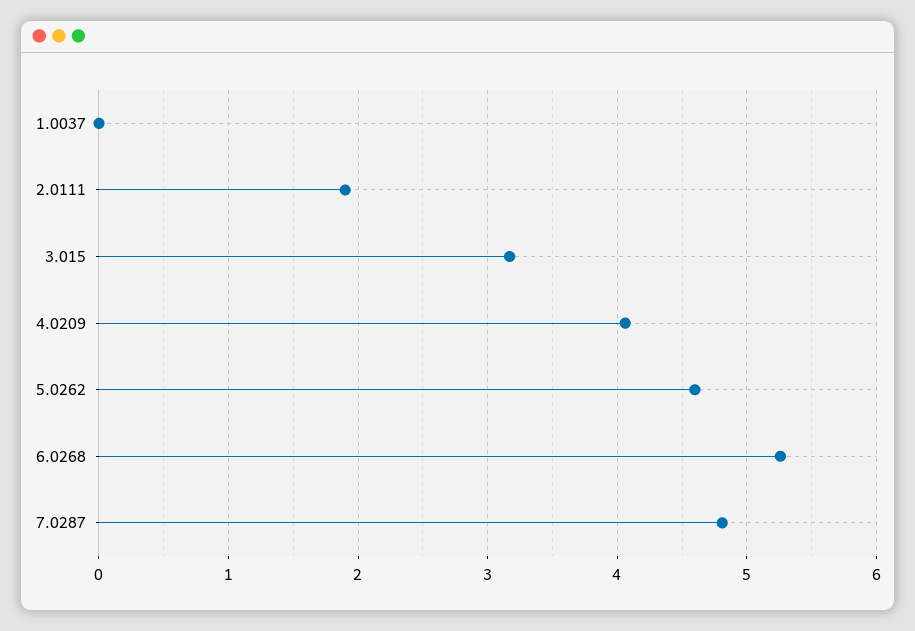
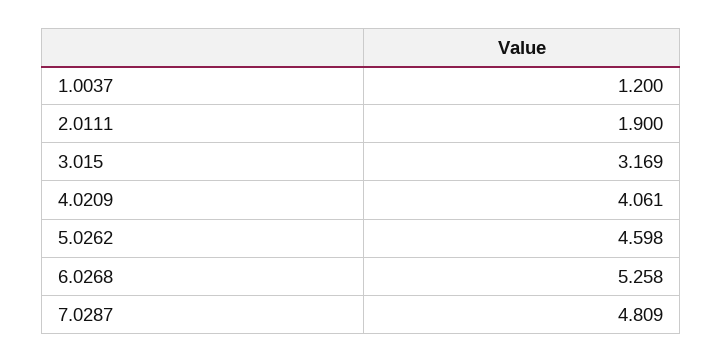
1.0037: 0 -> 1.2

